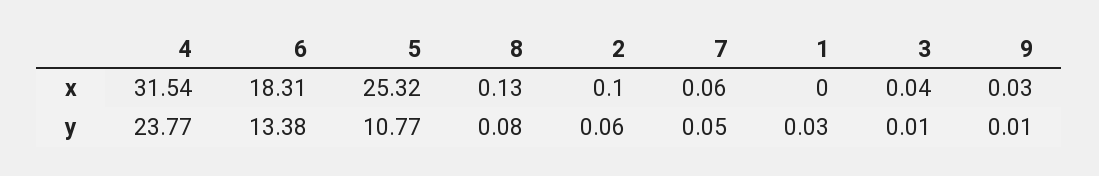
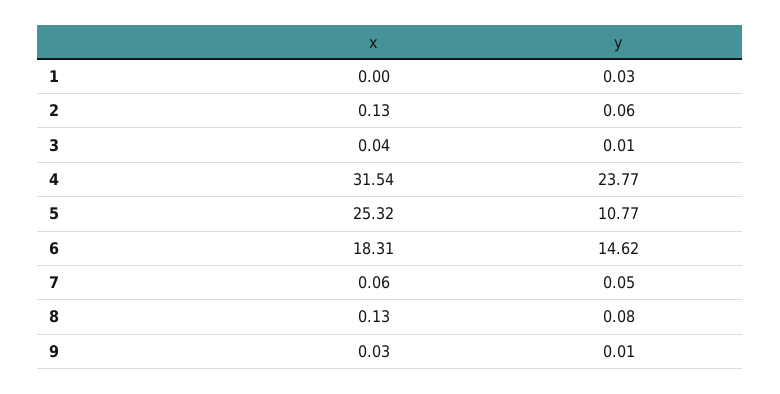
2, x: 0.1 -> 0.13
6, y: 13.38 -> 14.62

